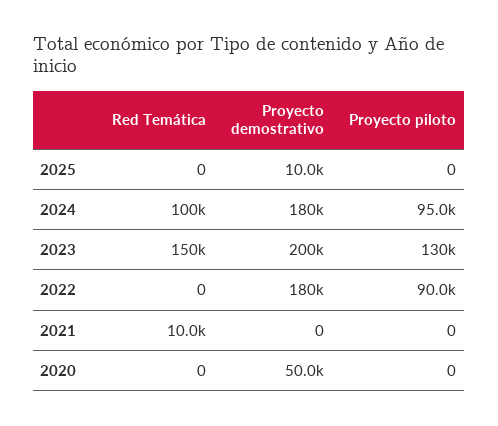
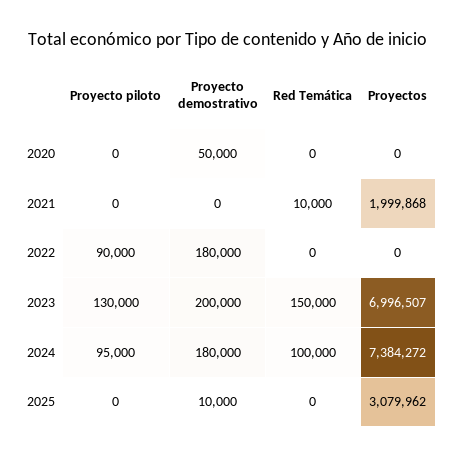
Proyectos, 2020: none -> 0
Proyectos, 2021: none -> 1999868
Proyectos, 2022: none -> 0
Proyectos, 2023: none -> 6996507
Proyectos, 2024: none -> 7384272
Proyectos, 2025: none -> 3079962

